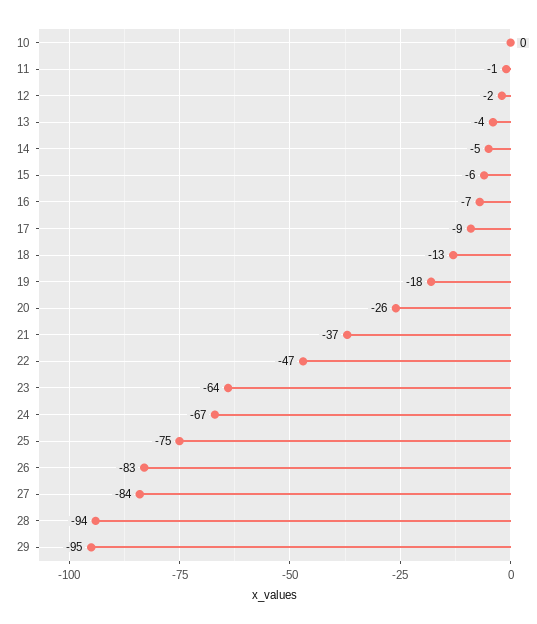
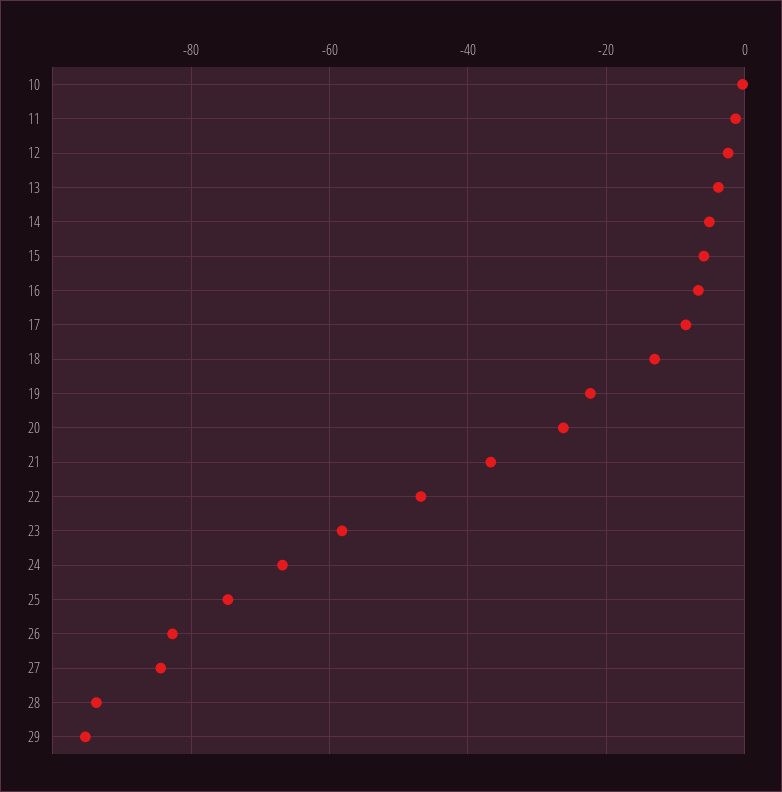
19: -18 -> -22
23: -64 -> -58

